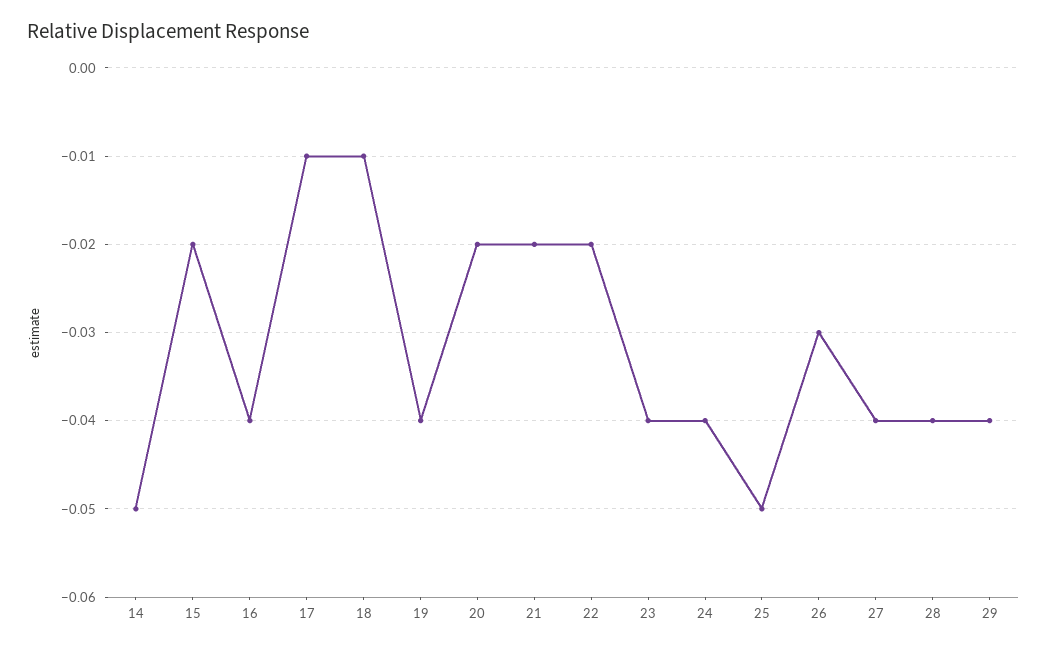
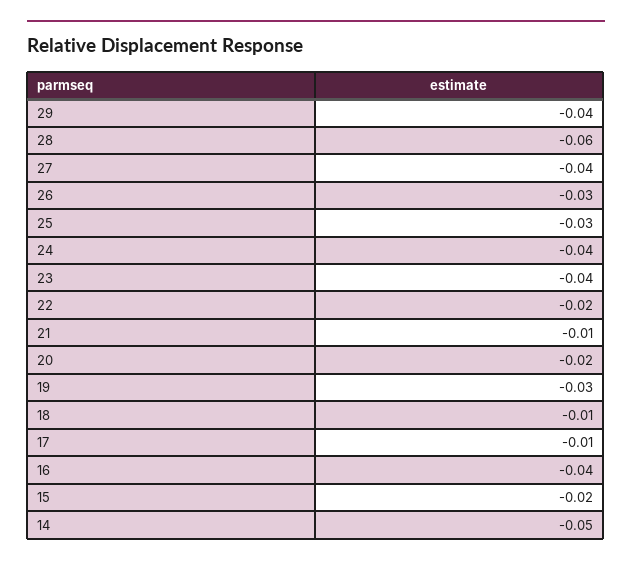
19: -0.04 -> -0.03
21: -0.02 -> -0.01
25: -0.05 -> -0.03
28: -0.04 -> -0.06

